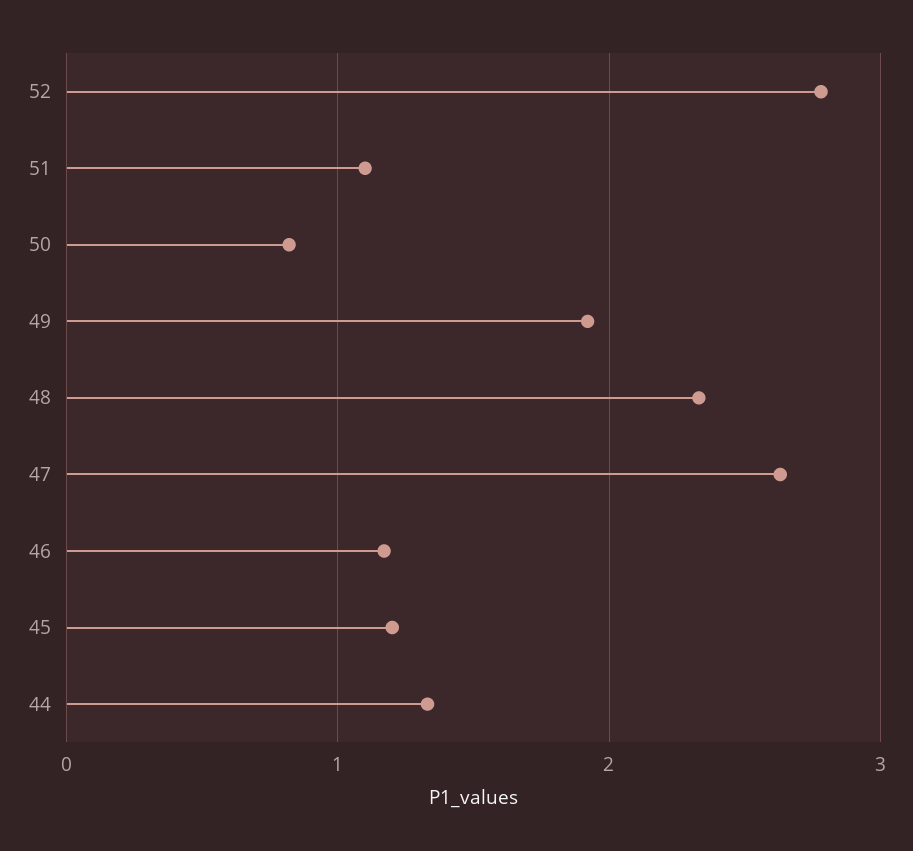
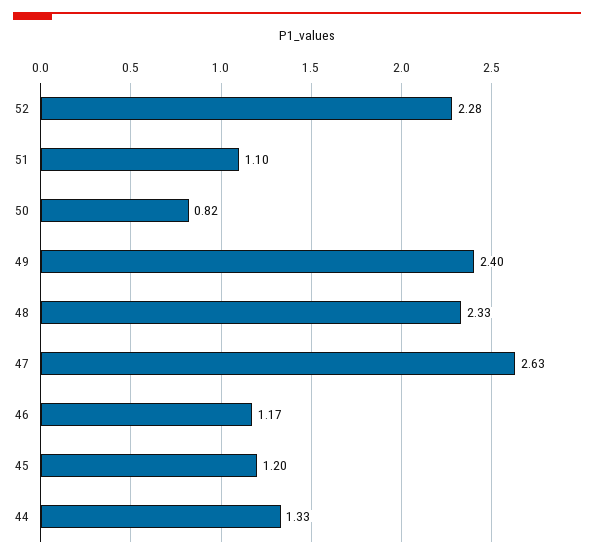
52: 2.8 -> 2.28
49: 1.9 -> 2.4

